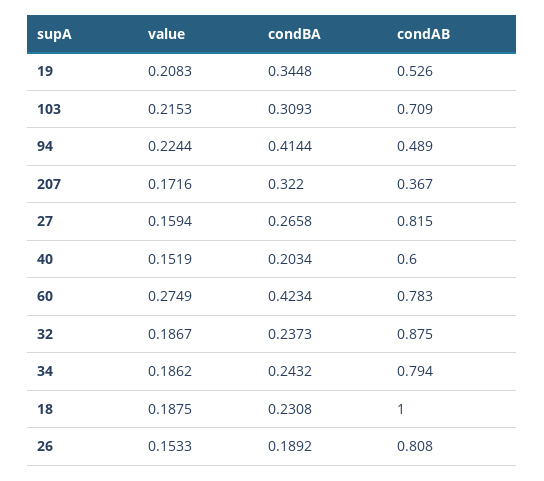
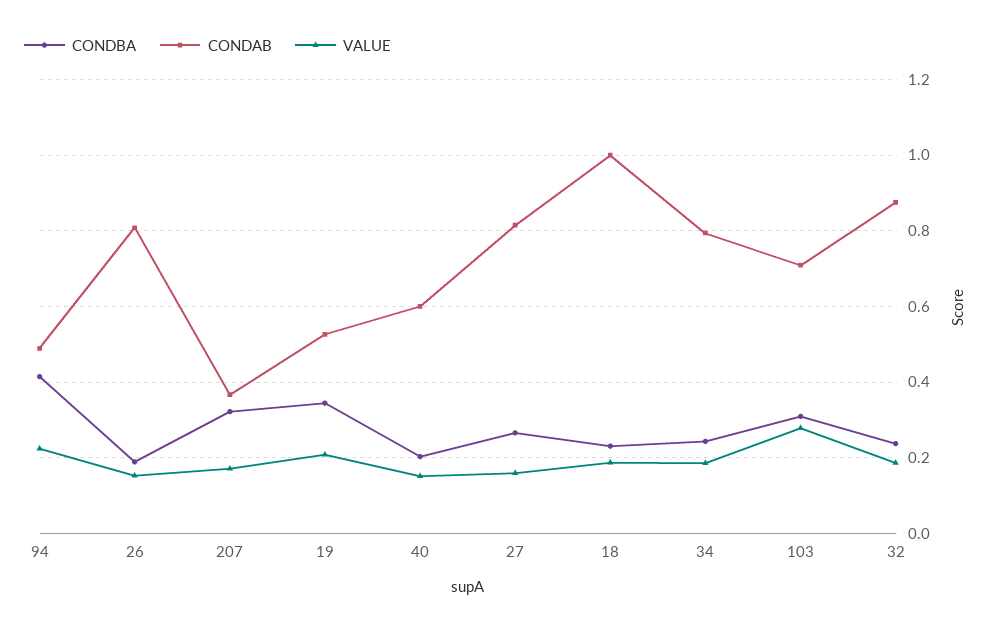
value, 103: 0.2153 -> 0.28
value, 60: 0.2749 -> none
condBA, 60: 0.4234 -> none
condAB, 60: 0.783 -> none

